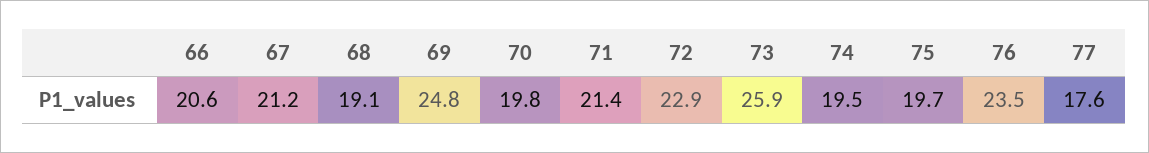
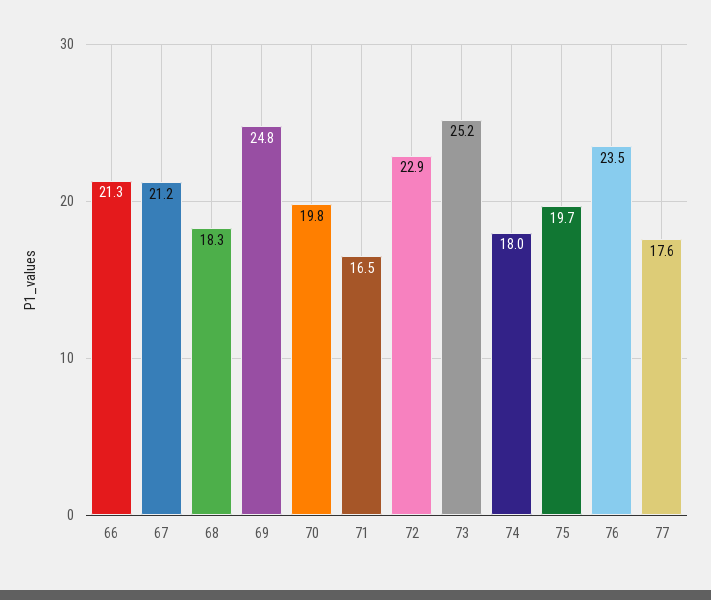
66: 20.6 -> 21.3
68: 19.1 -> 18.3
71: 21.4 -> 16.5
73: 25.9 -> 25.2
74: 19.5 -> 18

